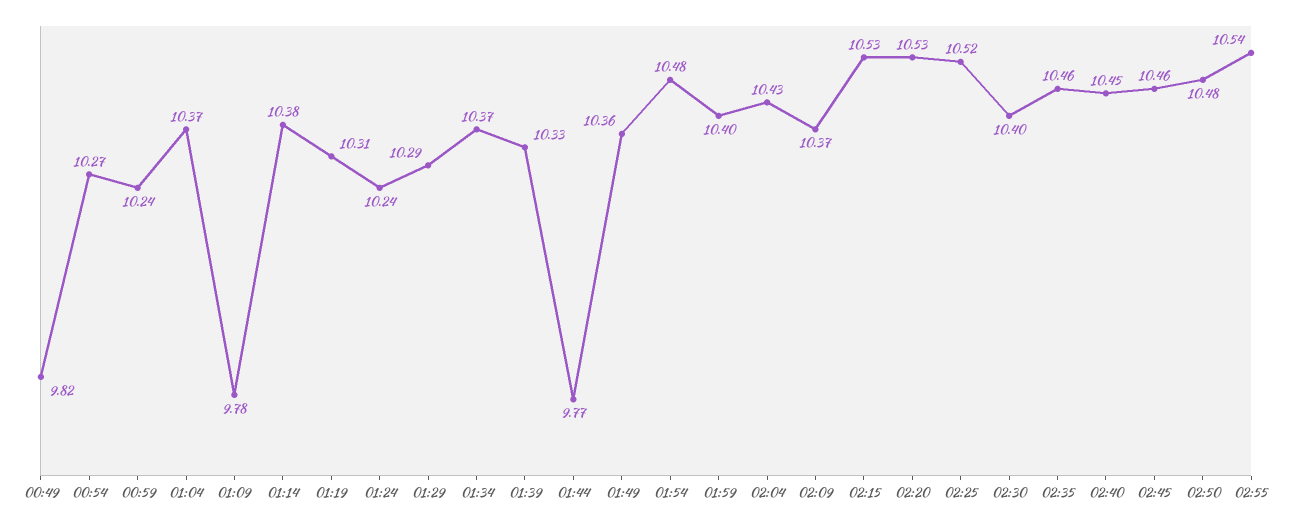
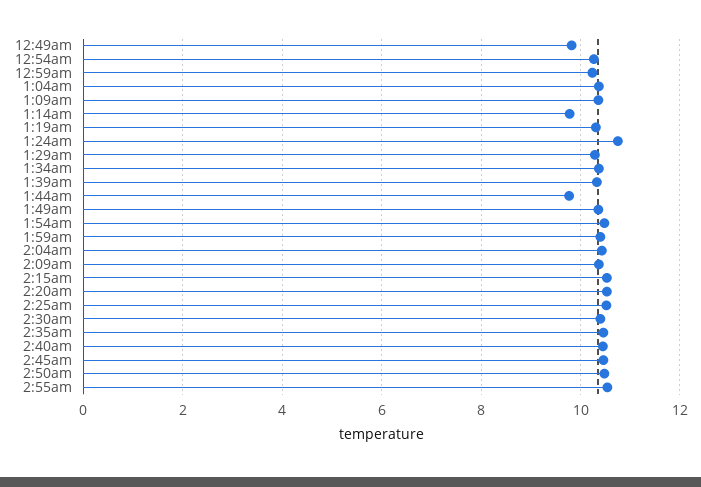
01:09: 9.78 -> 10.4
01:14: 10.38 -> 9.8
01:24: 10.24 -> 10.8

